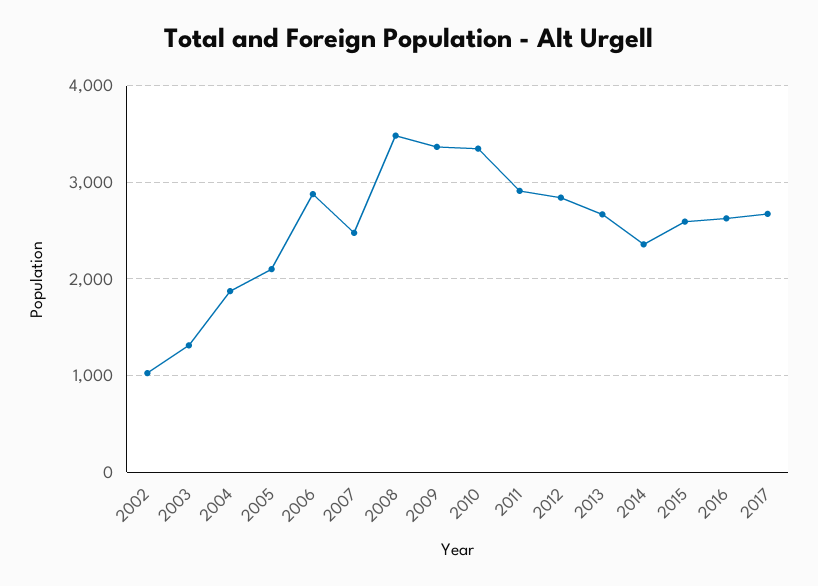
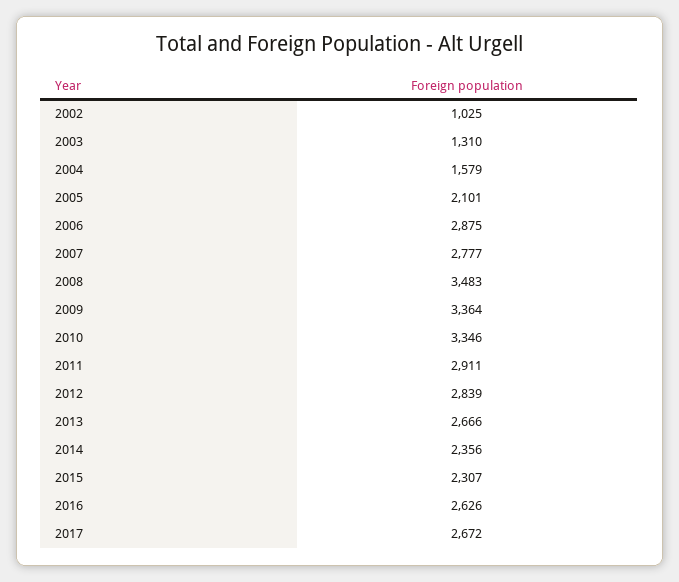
2004: 1900 -> 1579
2007: 2500 -> 2777
2015: 2600 -> 2307

